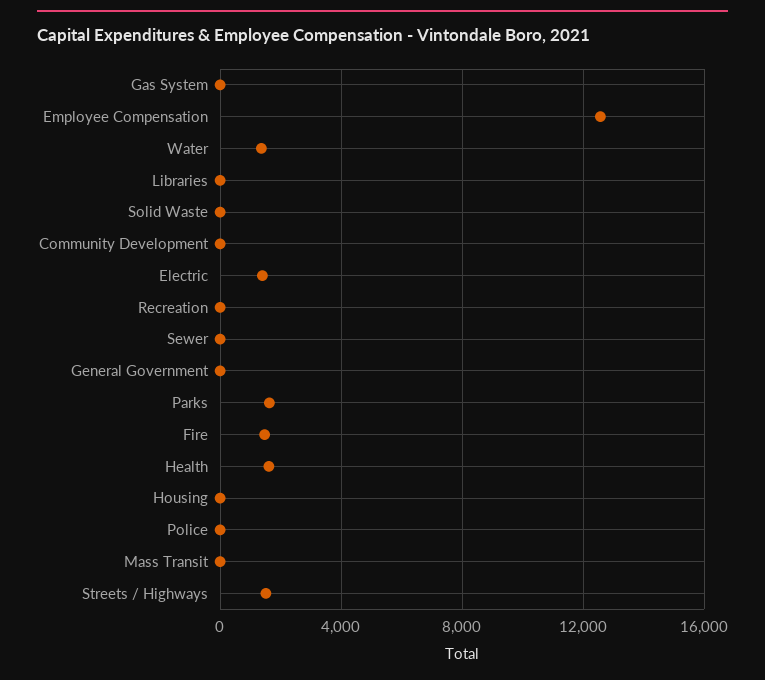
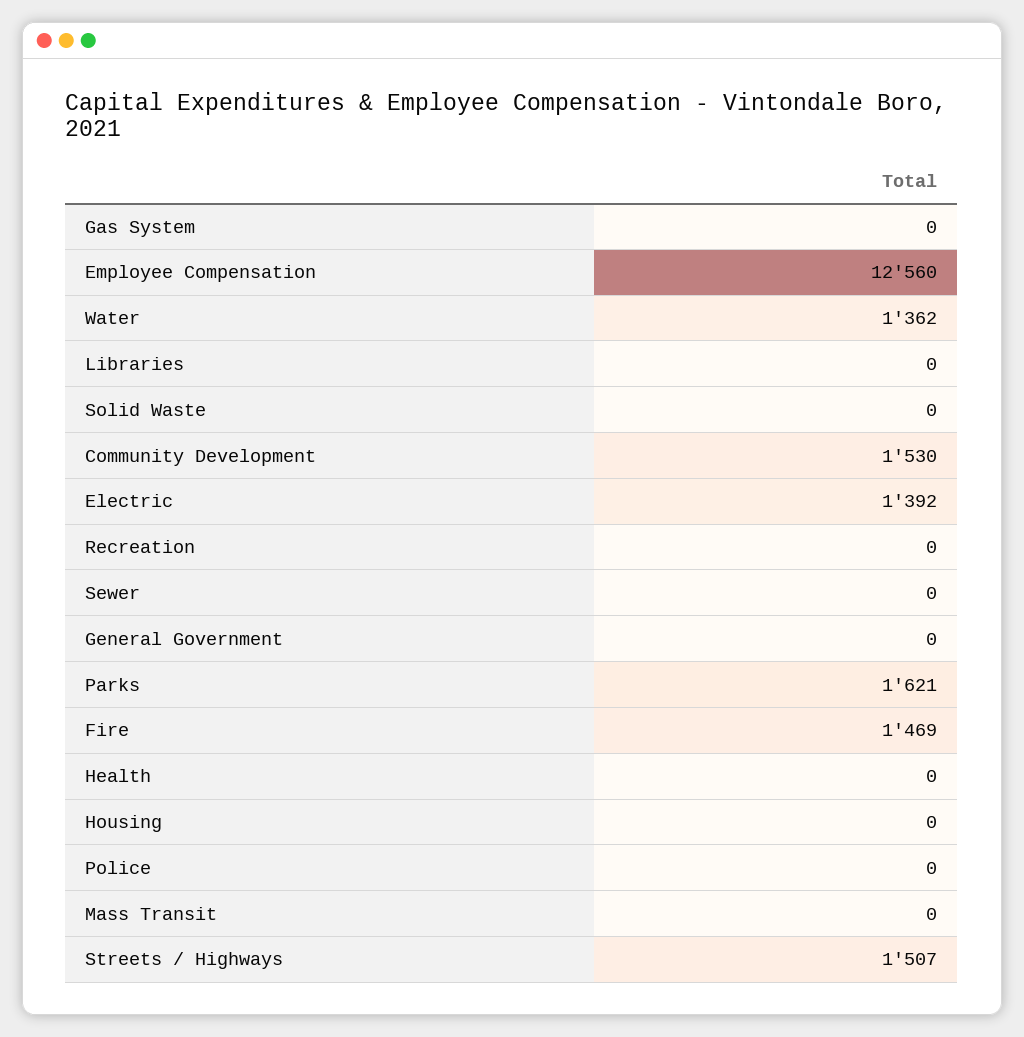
Community Development: 0 -> 1530
Health: 1500 -> 0

